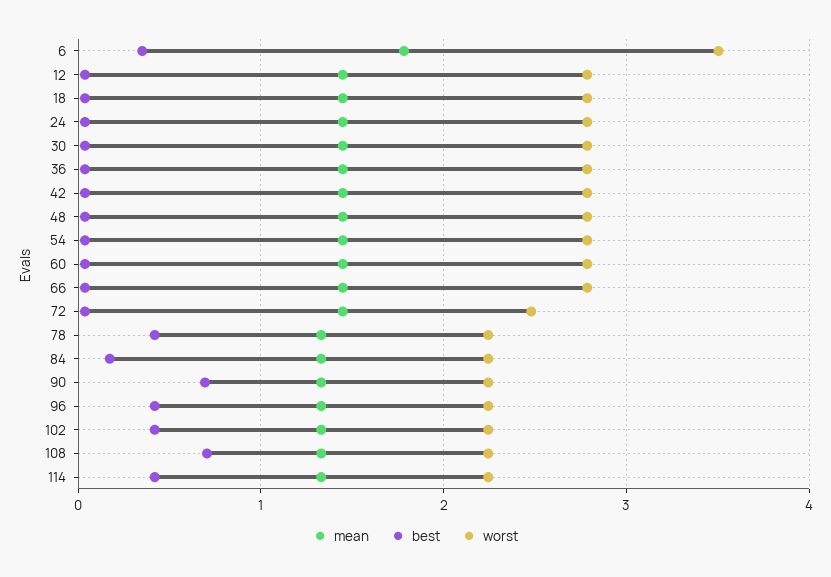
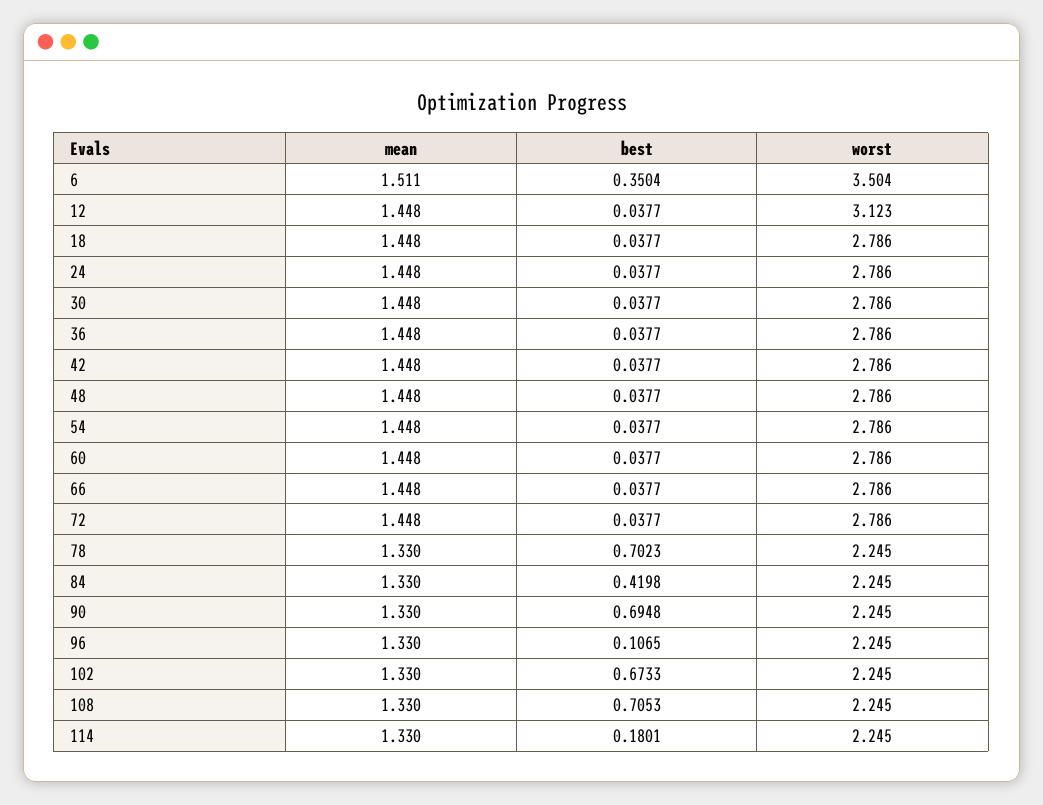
mean, 6: 1.8 -> 1.511
worst, 12: 2.8 -> 3.123
worst, 72: 2.5 -> 2.786
best, 78: 0.4 -> 0.7023
best, 84: 0.2 -> 0.4198
best, 96: 0.4 -> 0.1065
best, 102: 0.4 -> 0.6733
best, 114: 0.4 -> 0.1801

